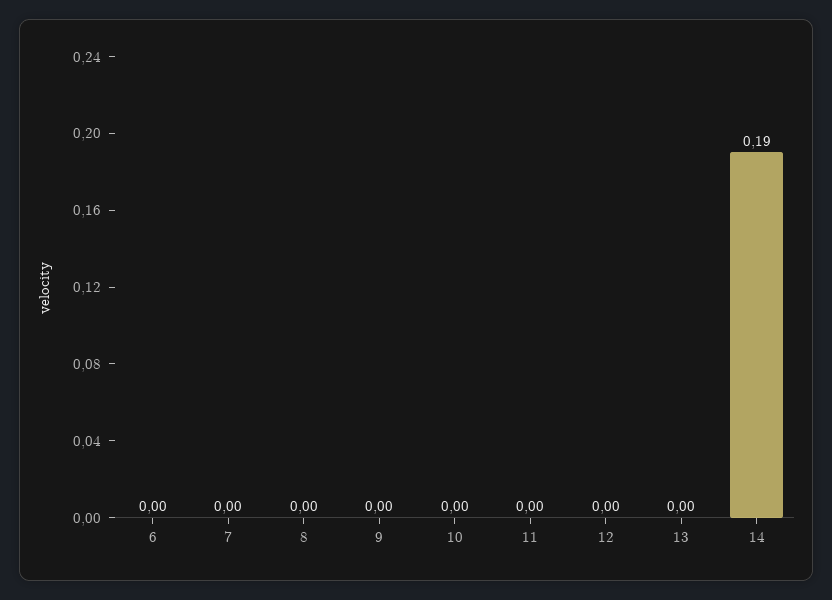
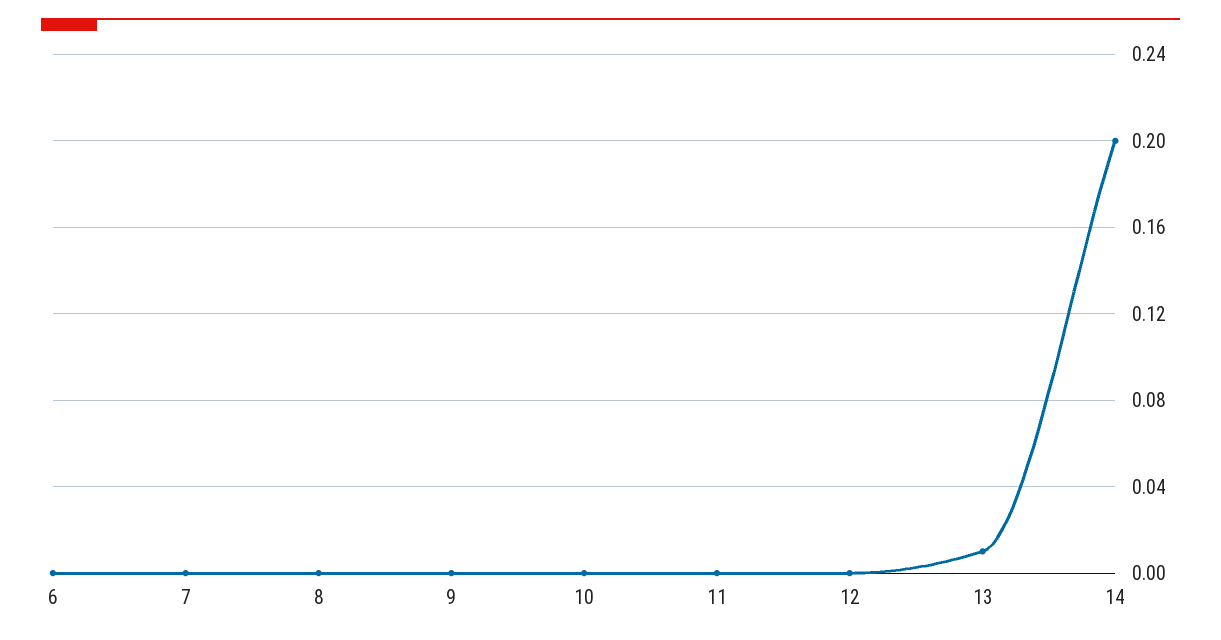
13: 0 -> 0.01
14: 0.19 -> 0.2

